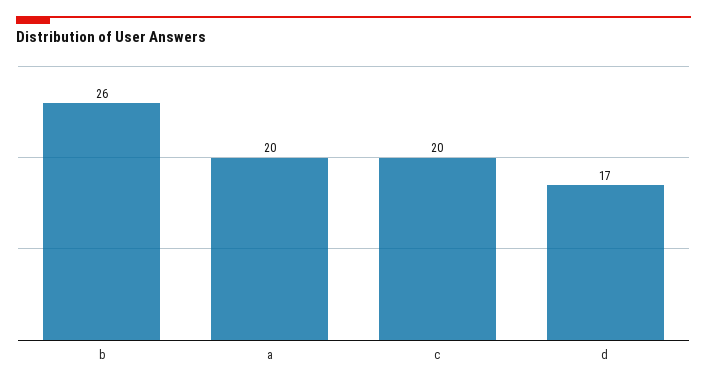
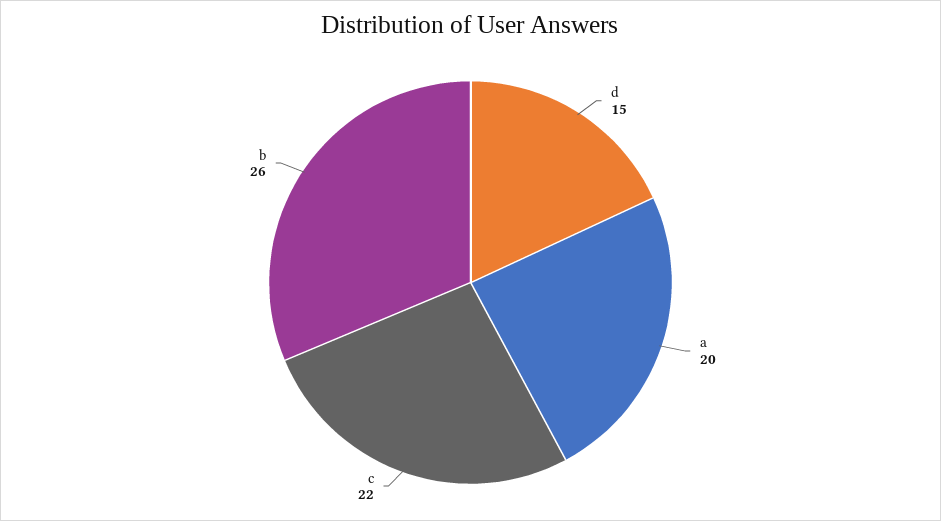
c: 20 -> 22
d: 17 -> 15

